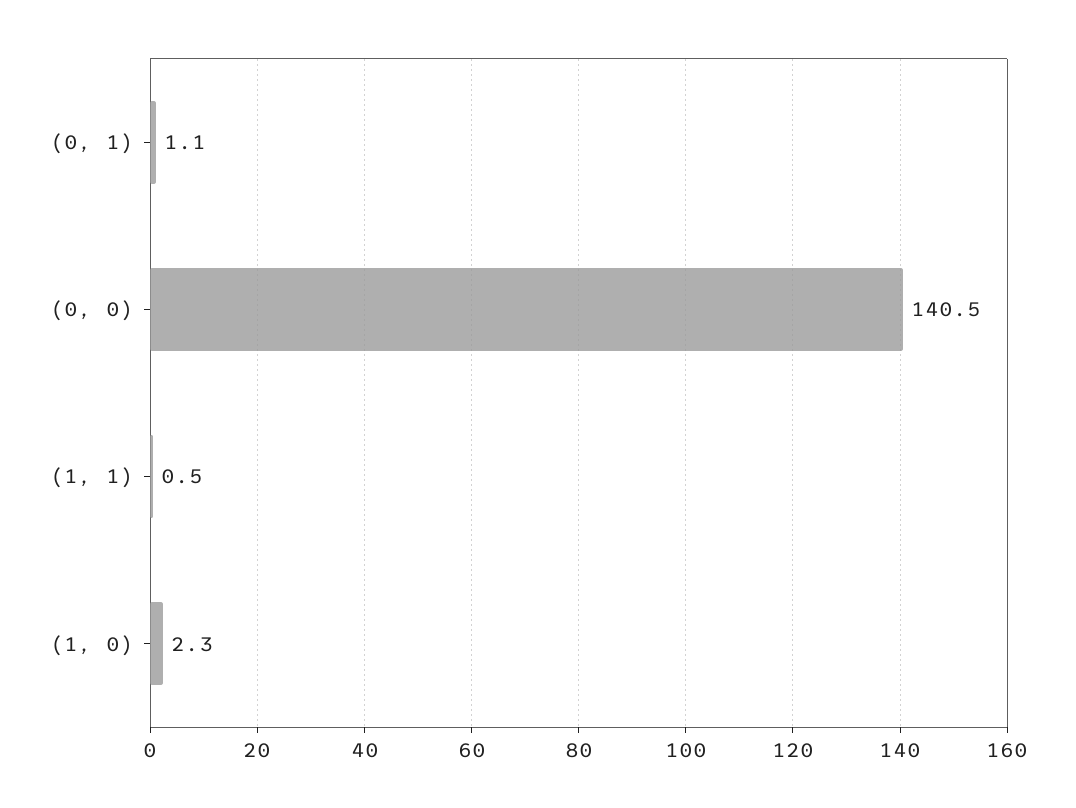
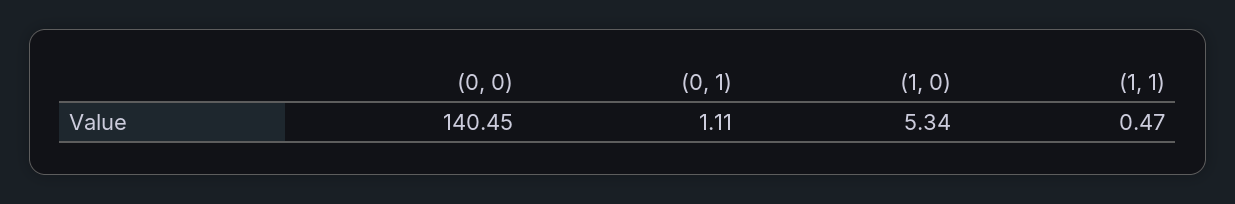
(1, 0): 2.3 -> 5.34

